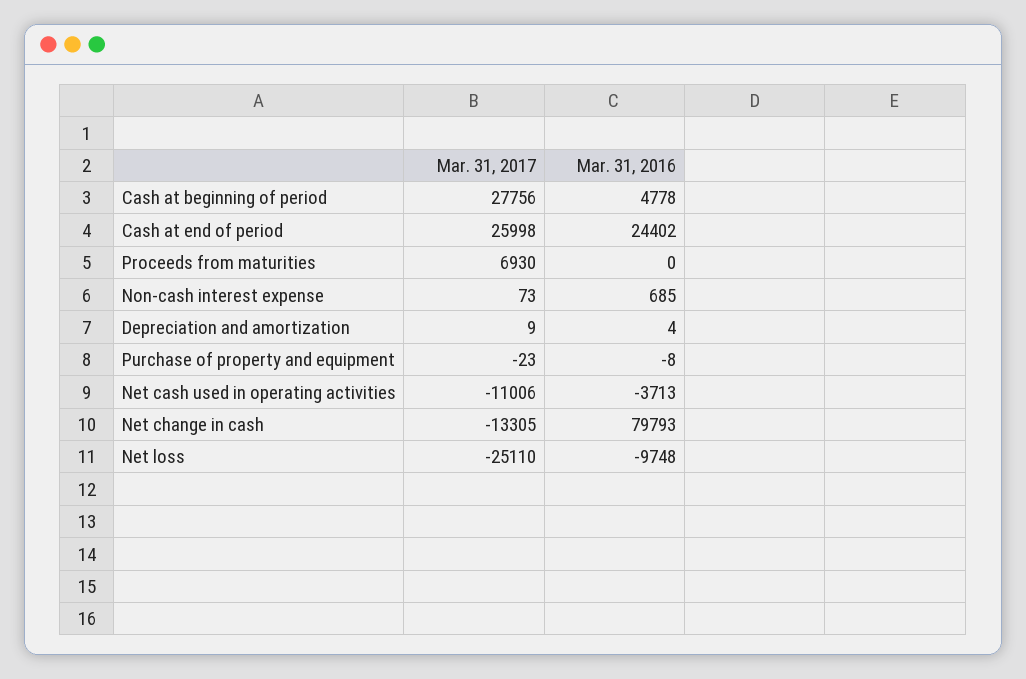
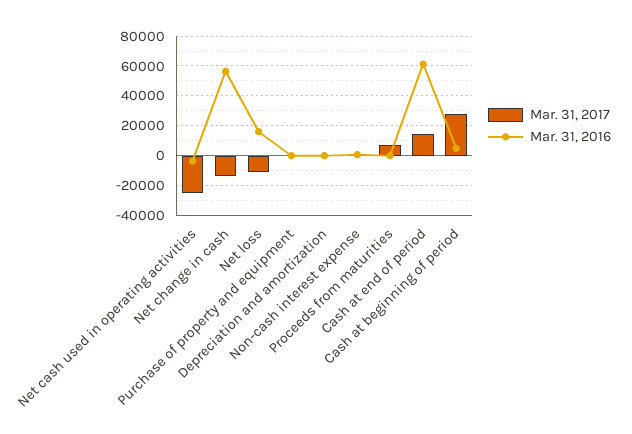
Mar. 31, 2017, Cash at end of period: 25998 -> 15000
Mar. 31, 2016, Cash at end of period: 24402 -> 60000
Mar. 31, 2017, Net cash used in operating activities: -11006 -> -25000
Mar. 31, 2016, Net change in cash: 79793 -> 55000
Mar. 31, 2017, Net loss: -25110 -> -10000
Mar. 31, 2016, Net loss: -9748 -> 15000

